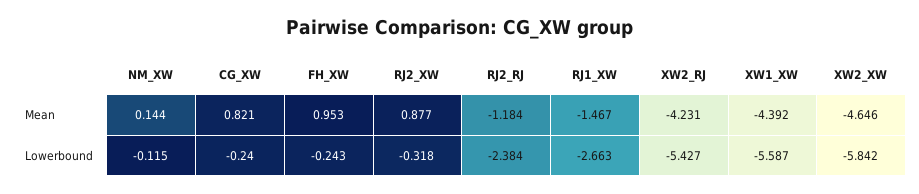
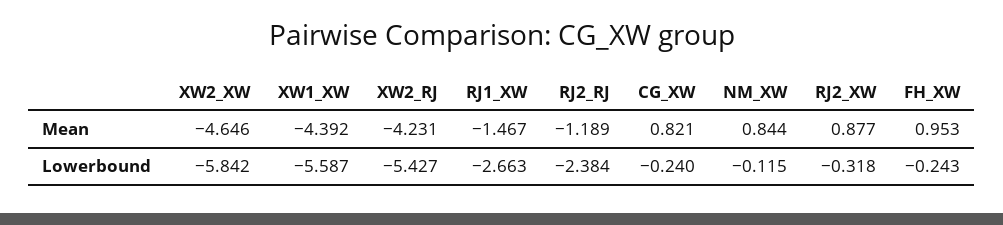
NM_XW, Mean: 0.144 -> 0.844
RJ2_RJ, Mean: -1.184 -> -1.189

